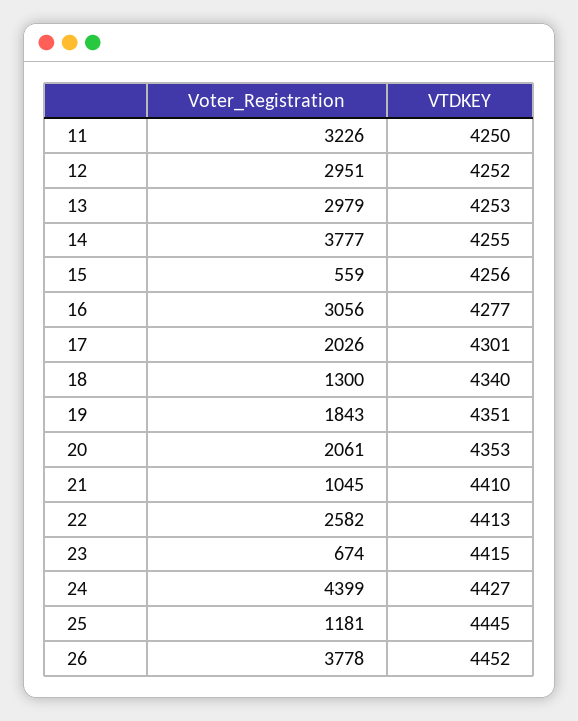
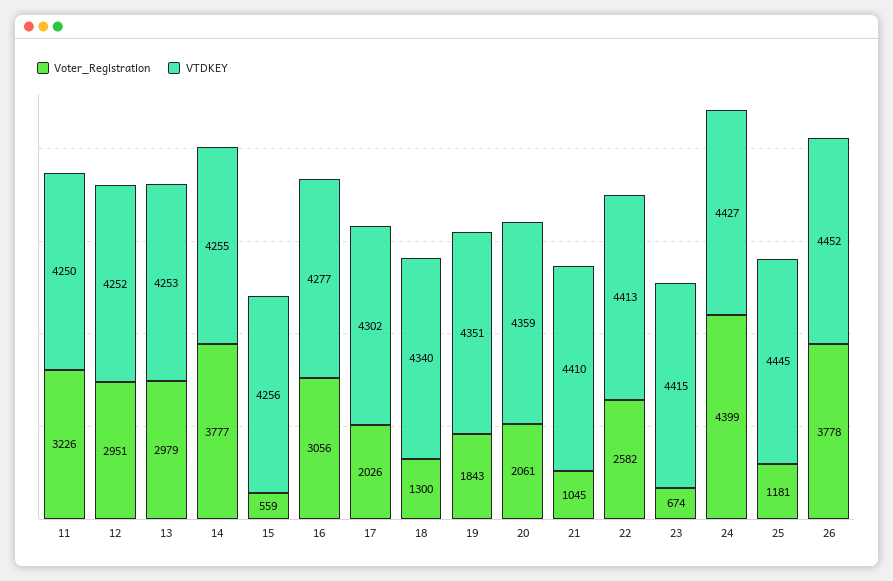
VTDKEY, 17: 4301 -> 4302
VTDKEY, 20: 4353 -> 4359

